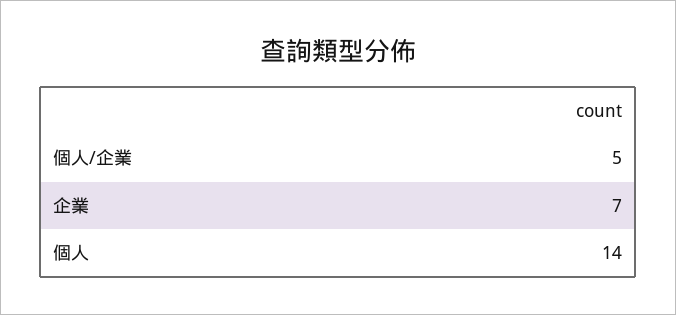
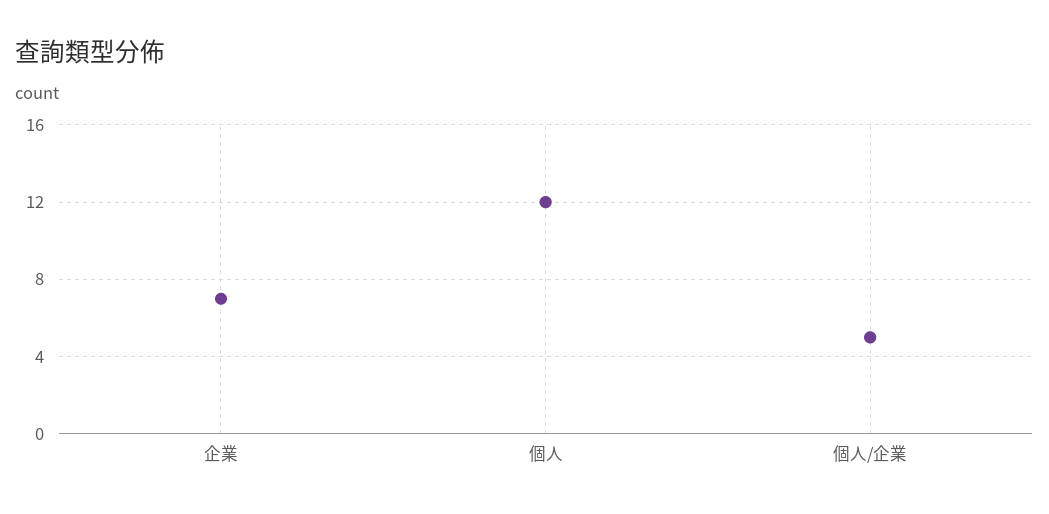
個人: 14 -> 12

